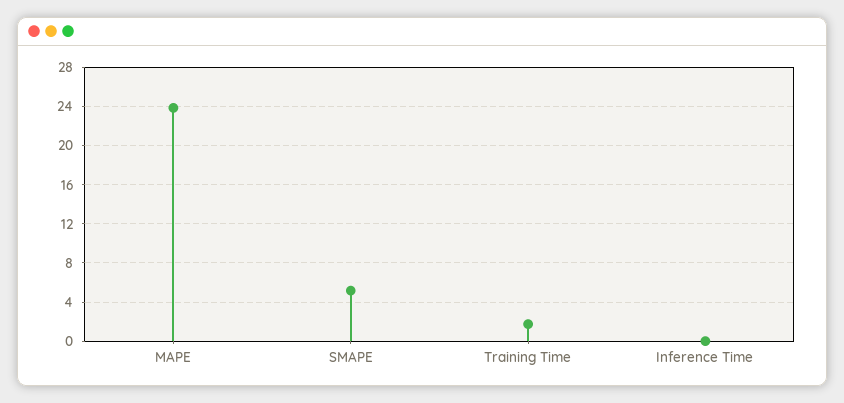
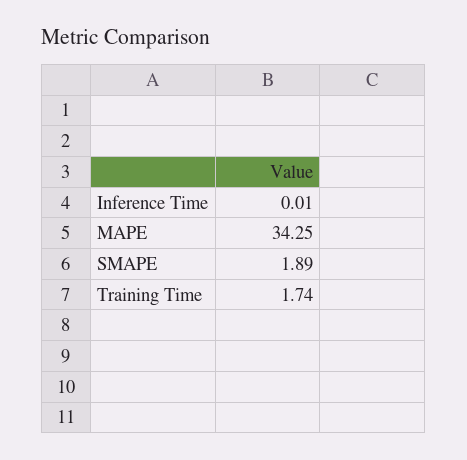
MAPE: 24 -> 34.25
SMAPE: 5 -> 1.89

